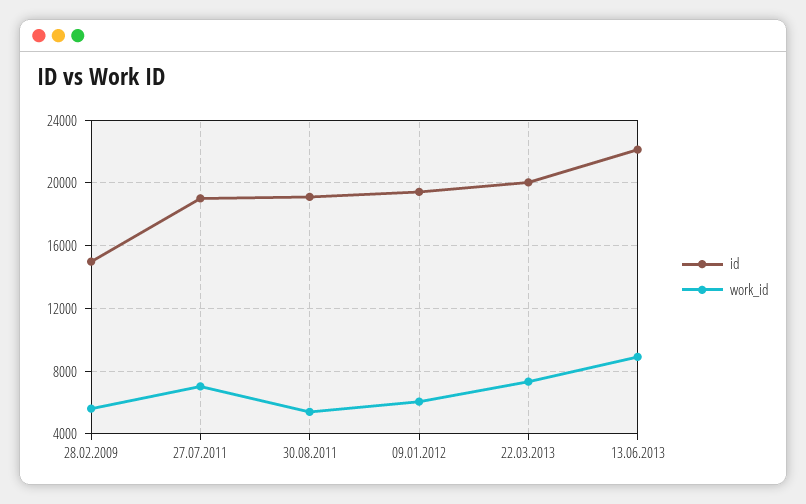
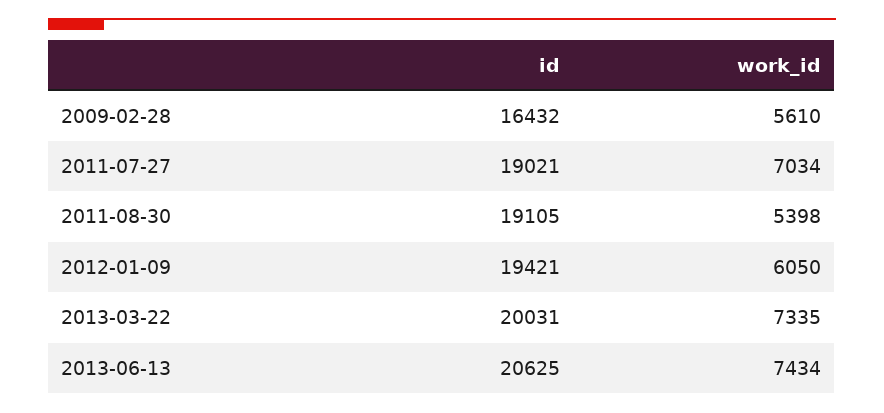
id, 28.02.2009: 15000 -> 16432
id, 13.06.2013: 22000 -> 20625
work_id, 13.06.2013: 9000 -> 7434

